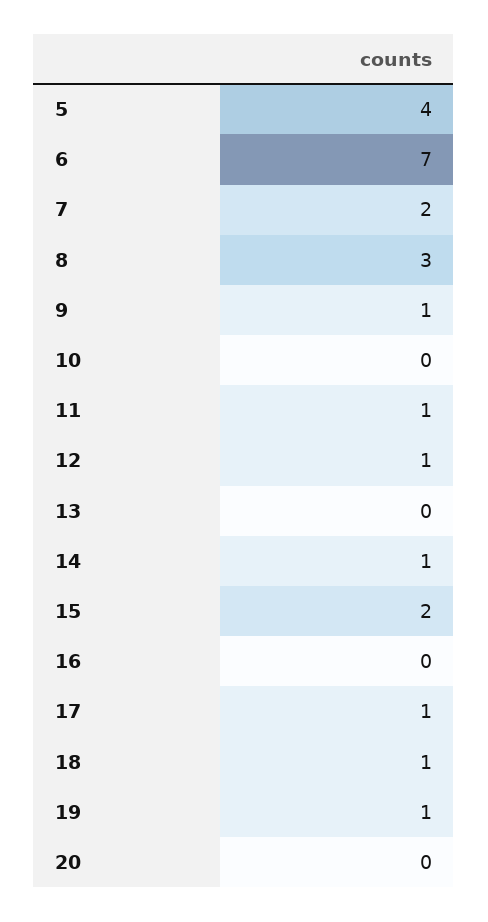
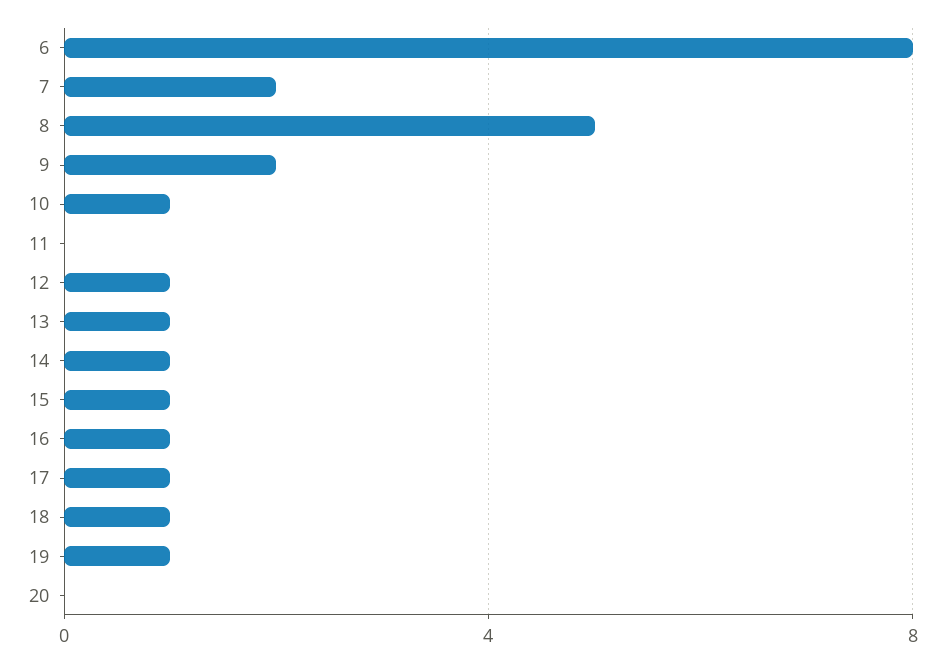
5: 4 -> none
6: 7 -> 8
8: 3 -> 5
9: 1 -> 2
10: 0 -> 1
11: 1 -> 0
13: 0 -> 1
15: 2 -> 1
16: 0 -> 1

